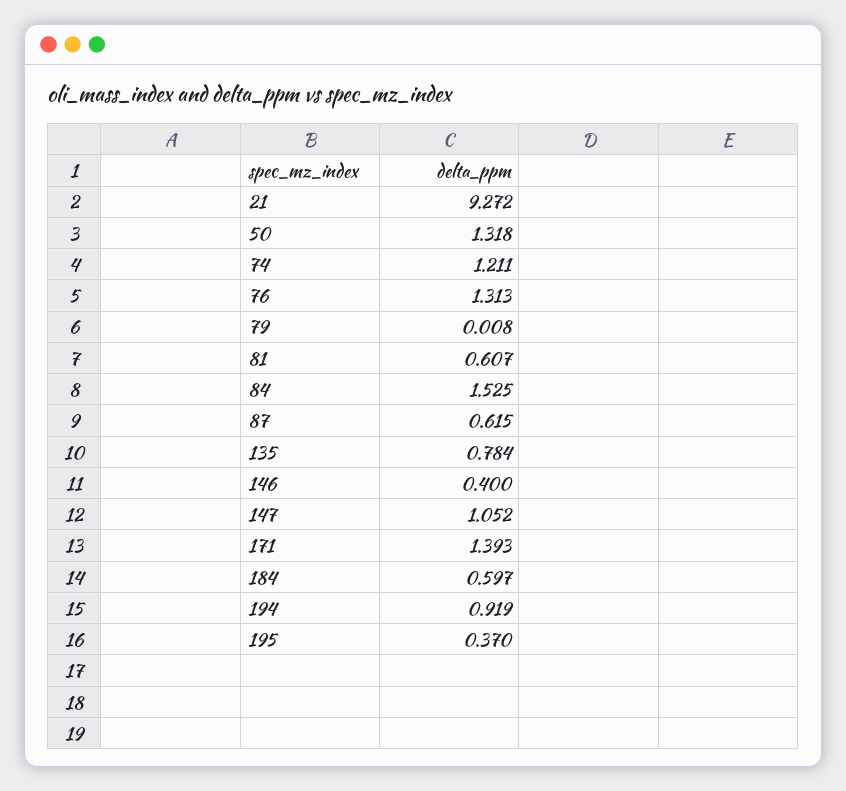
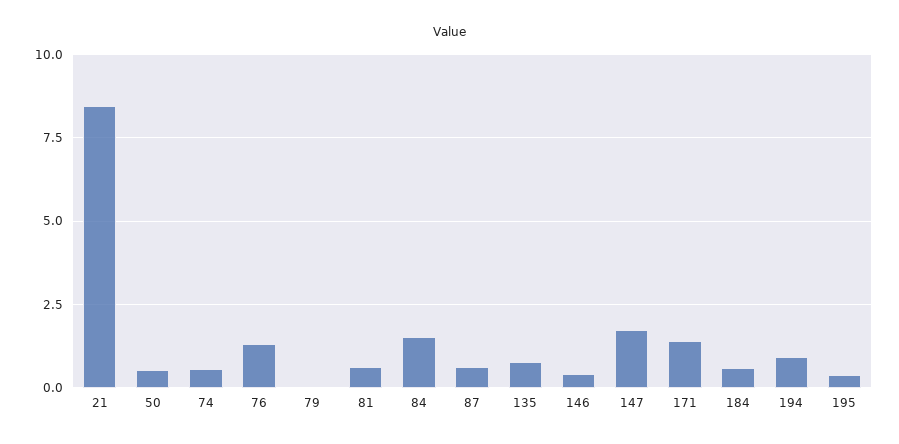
21: 9.272 -> 8.5
50: 1.318 -> 0.5
74: 1.211 -> 0.5
147: 1.052 -> 1.75

